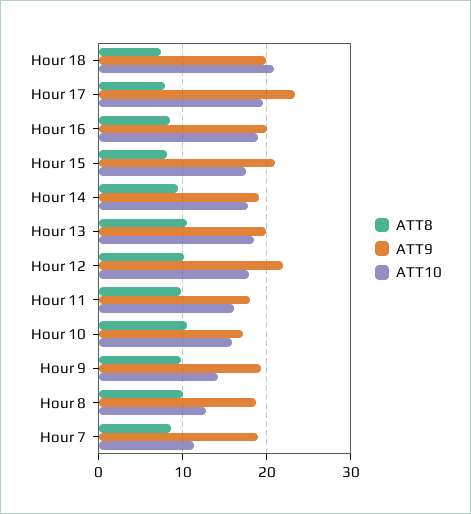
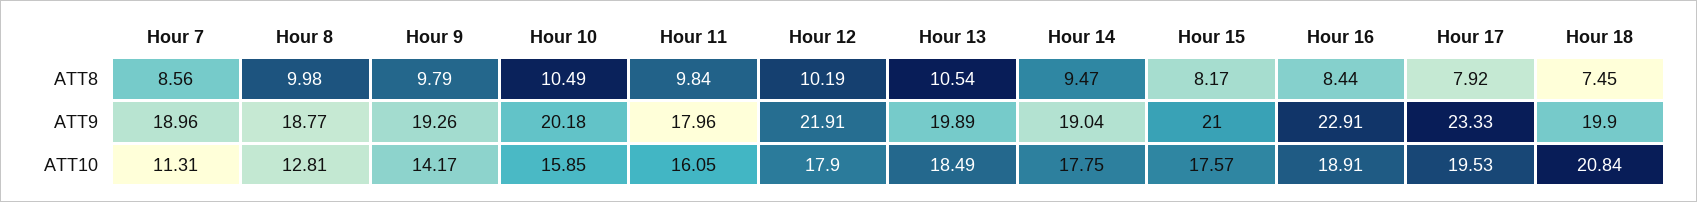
ATT9, Hour 16: 20 -> 22.91
ATT9, Hour 10: 17 -> 20.18

